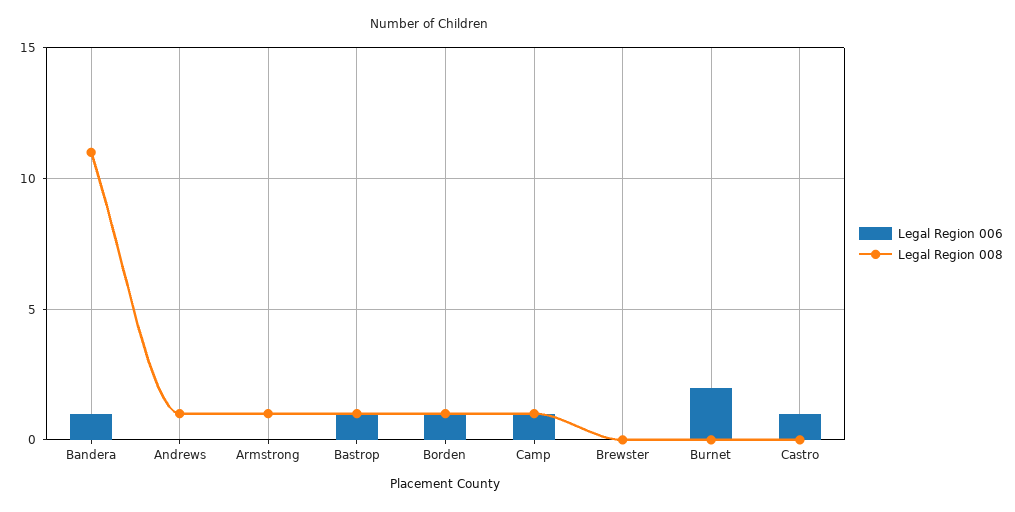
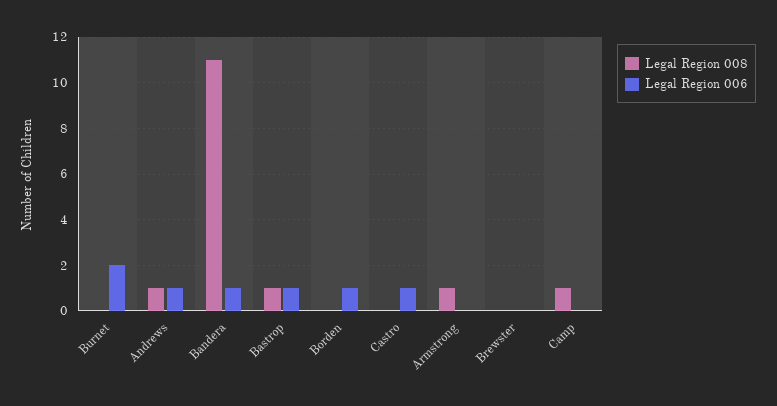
Legal Region 006, Andrews: 0 -> 1
Legal Region 008, Borden: 1 -> 0
Legal Region 006, Camp: 1 -> 0

